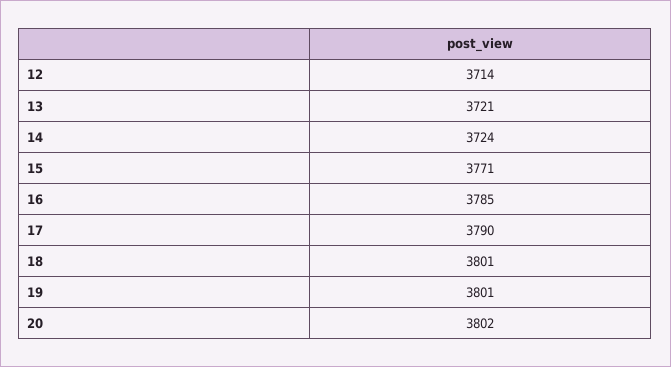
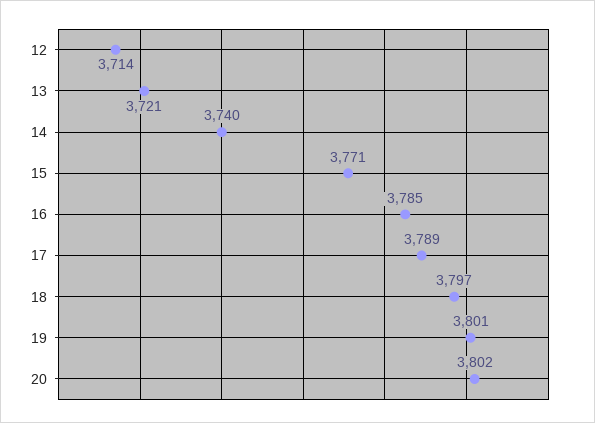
14: 3724 -> 3740
17: 3790 -> 3789
18: 3801 -> 3797

